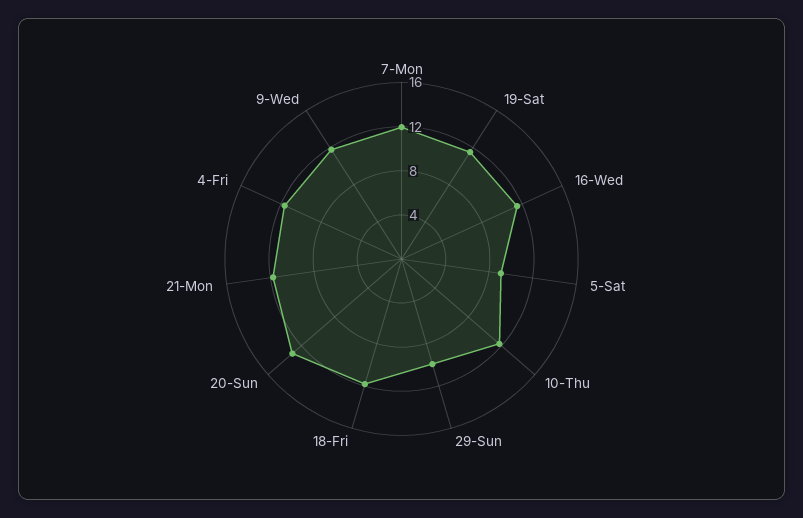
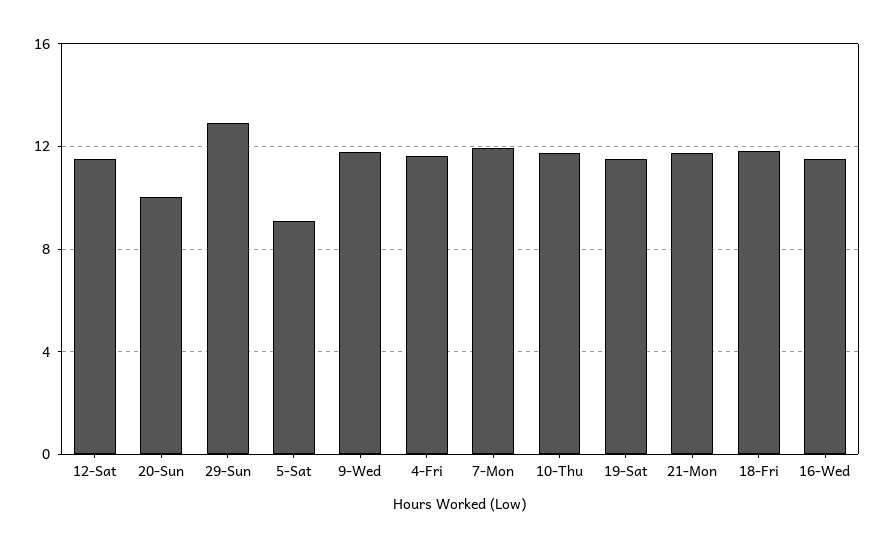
29-Sun: 10 -> 13
20-Sun: 13 -> 10
12-Sat: none -> 11.5

